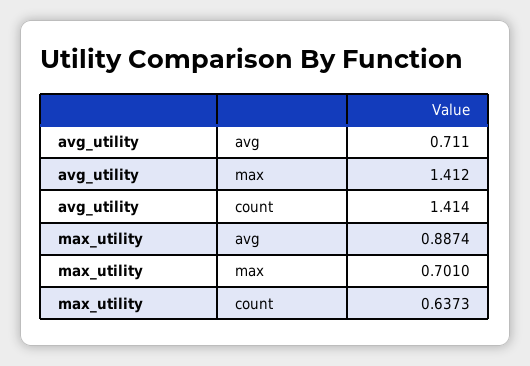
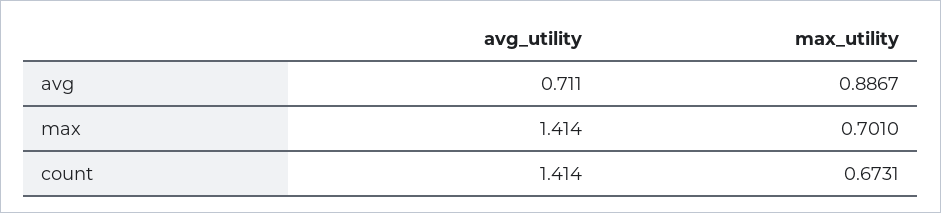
avg_utility, max: 1.412 -> 1.414
max_utility, avg: 0.8874 -> 0.8867
max_utility, count: 0.6373 -> 0.6731

